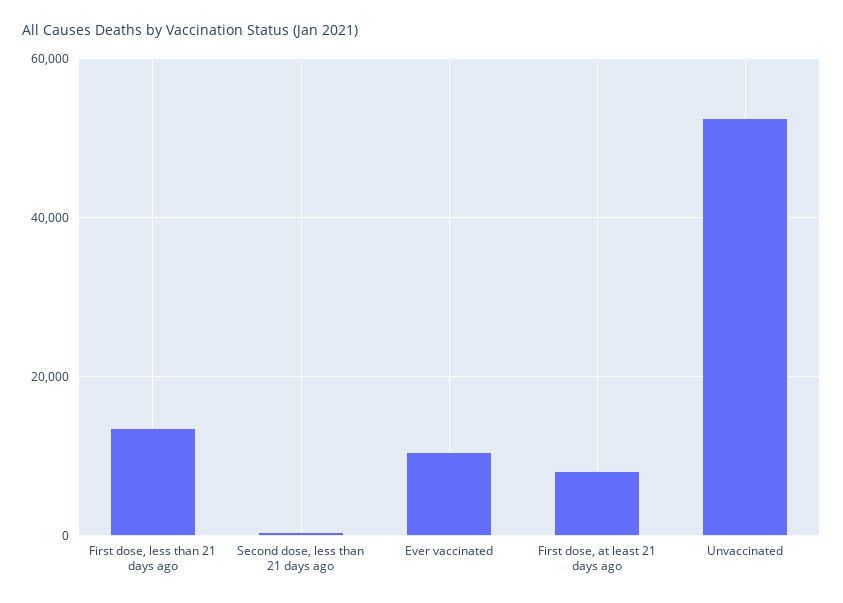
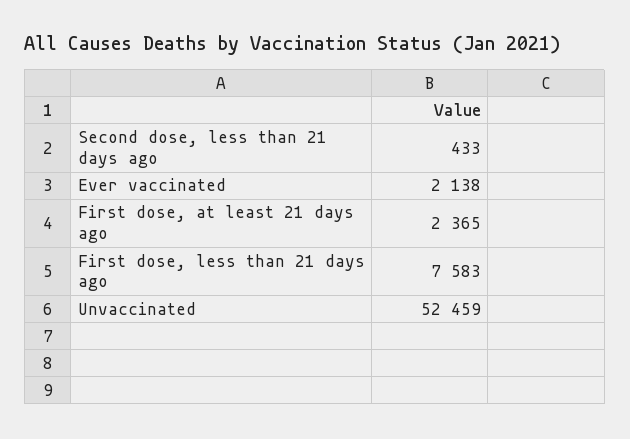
First dose, less than 21 days ago: 14000 -> 7583
Ever vaccinated: 10000 -> 2138
First dose, at least 21 days ago: 8000 -> 2365

